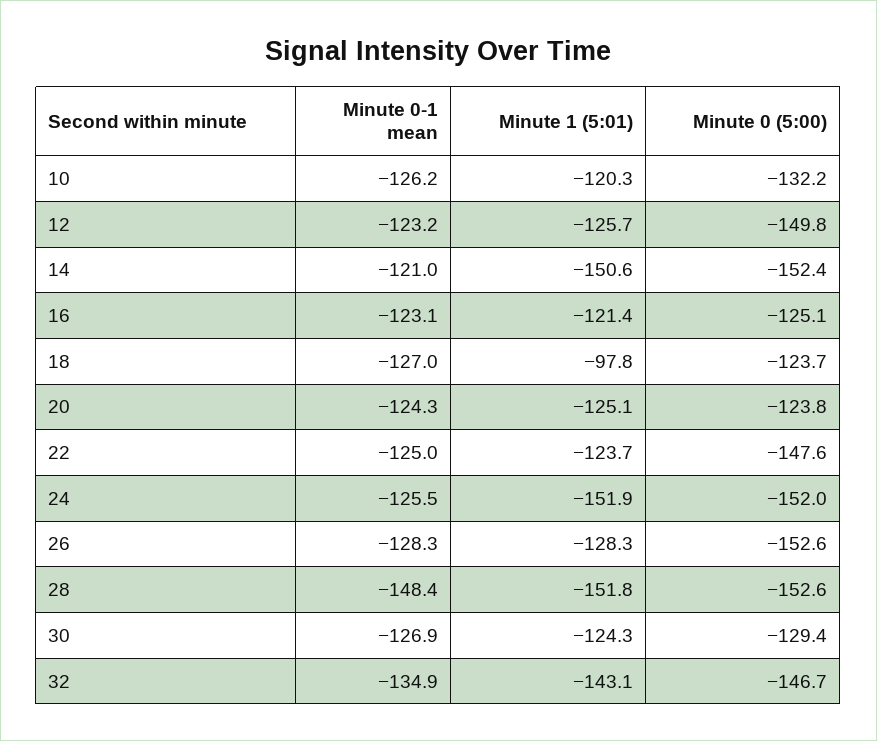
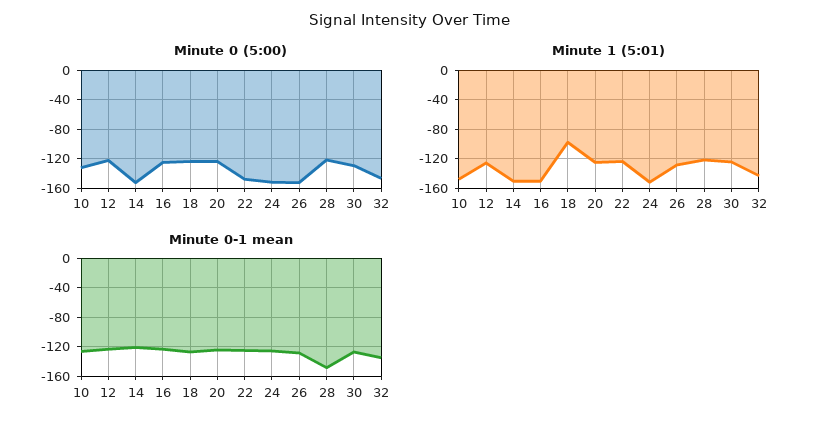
Minute 1 (5:01), 10: -120.3 -> -150
Minute 0 (5:00), 12: -149.8 -> -120
Minute 1 (5:01), 16: -121.4 -> -150
Minute 1 (5:01), 28: -151.8 -> -120
Minute 0 (5:00), 28: -152.6 -> -120

